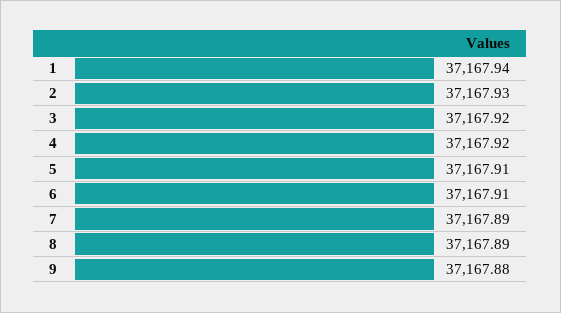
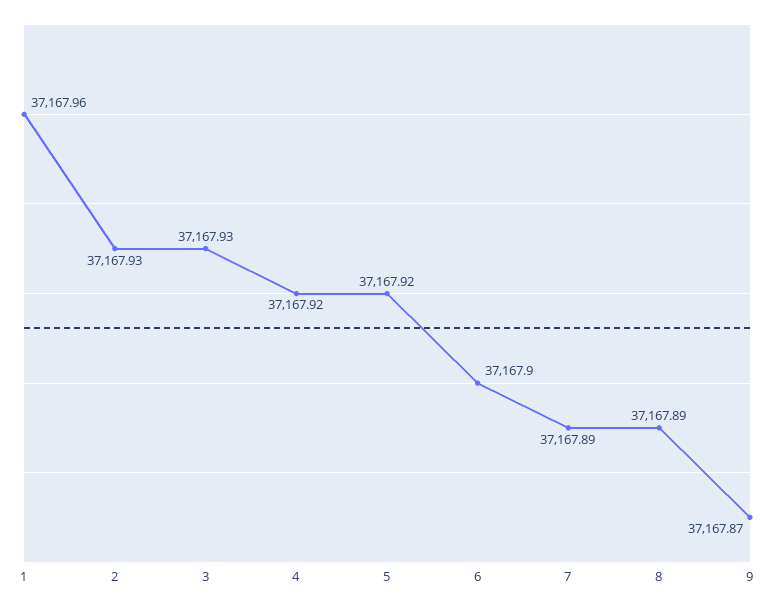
1: 37167.94 -> 37167.96
3: 37167.92 -> 37167.93
5: 37167.91 -> 37167.92
6: 37167.91 -> 37167.9
9: 37167.88 -> 37167.87

